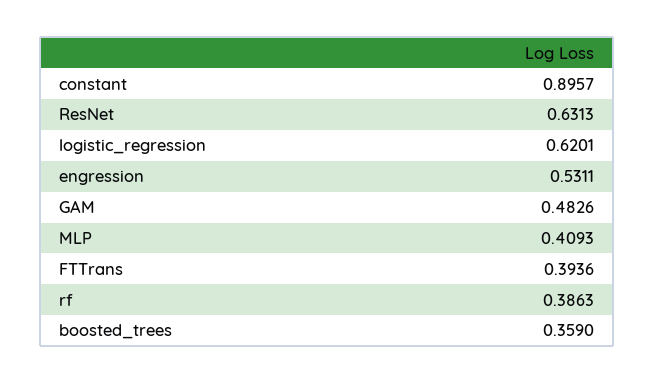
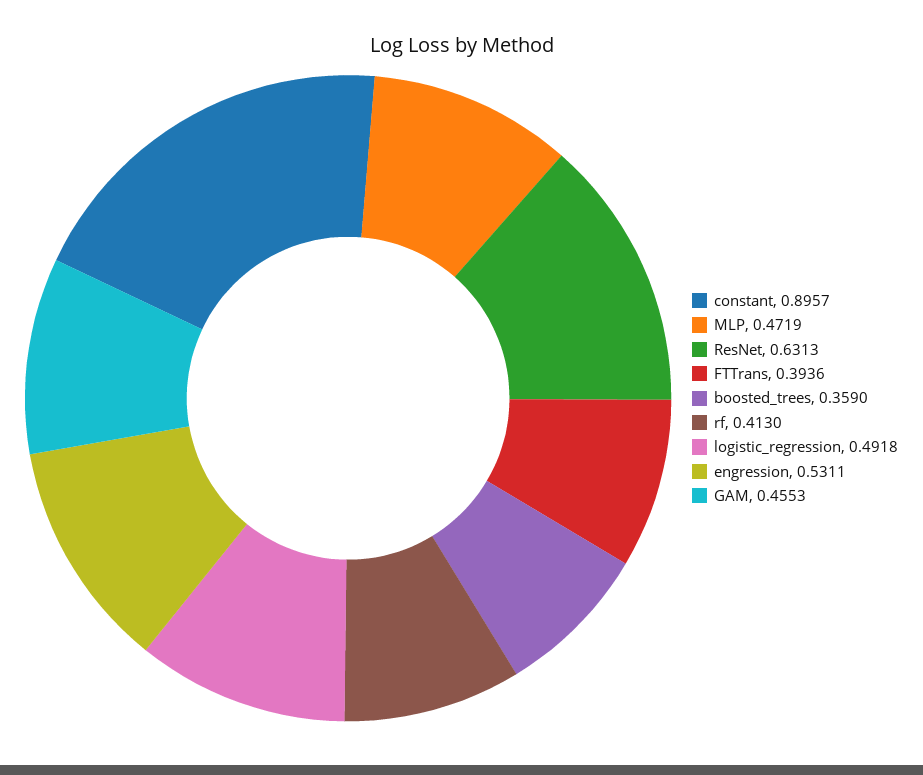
logistic_regression: 0.6201 -> 0.4918
GAM: 0.4826 -> 0.4553
MLP: 0.4093 -> 0.4719
rf: 0.3863 -> 0.413

